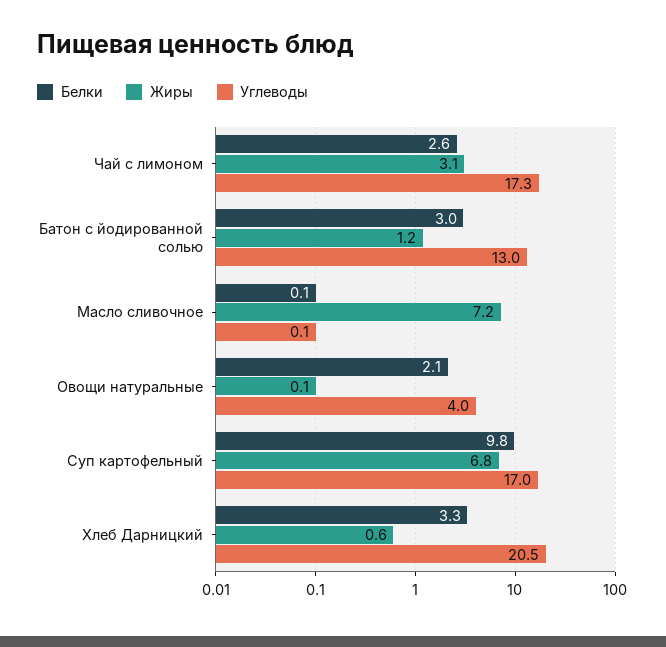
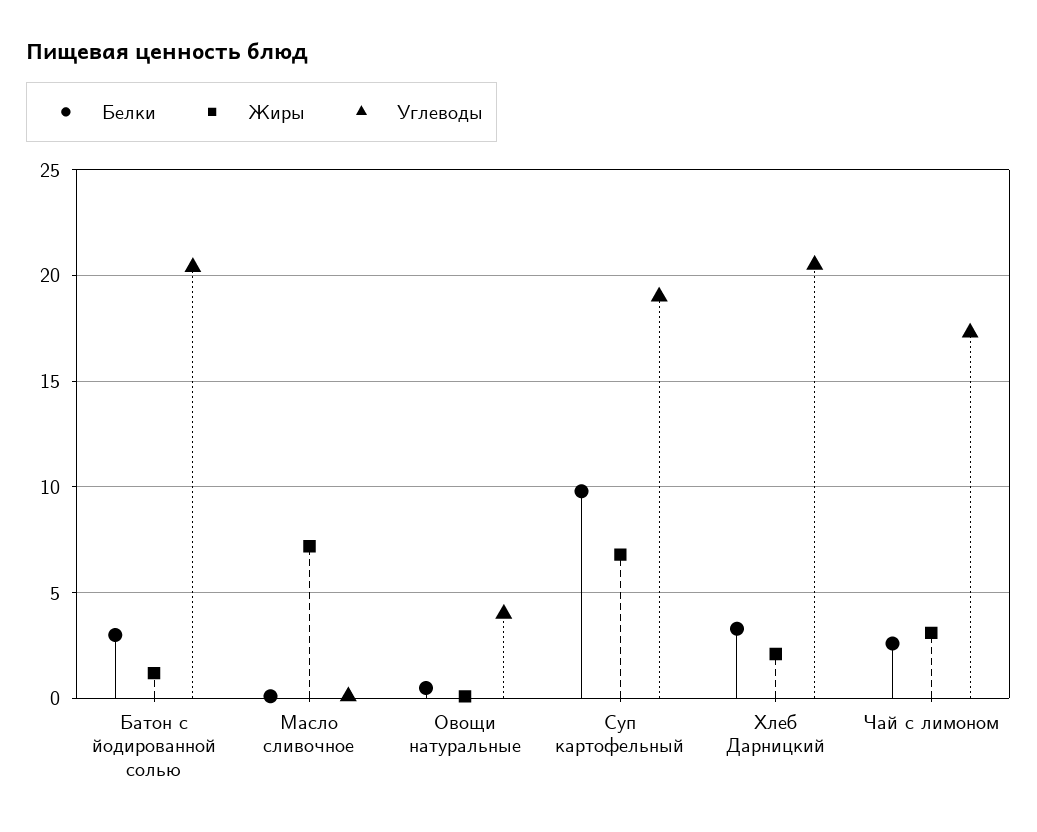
Углеводы, Батон с йодированной солью: 13 -> 20.5
Белки, Овощи натуральные: 2.1 -> 0.5
Углеводы, Суп картофельный: 17 -> 19
Жиры, Хлеб Дарницкий: 0.6 -> 2

